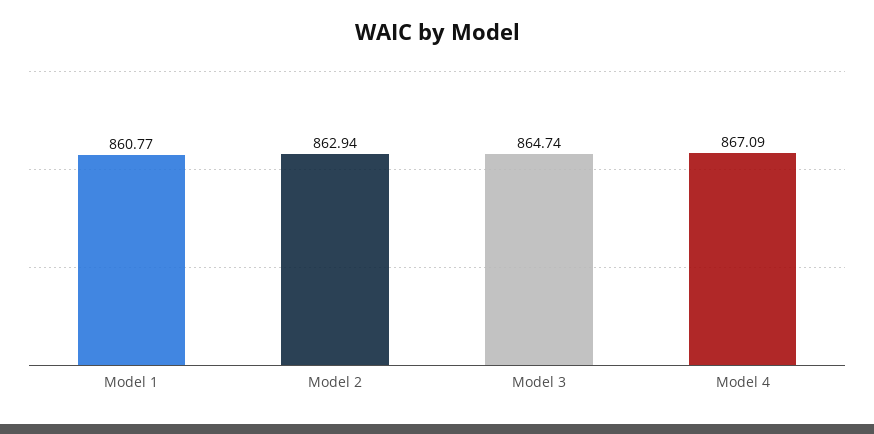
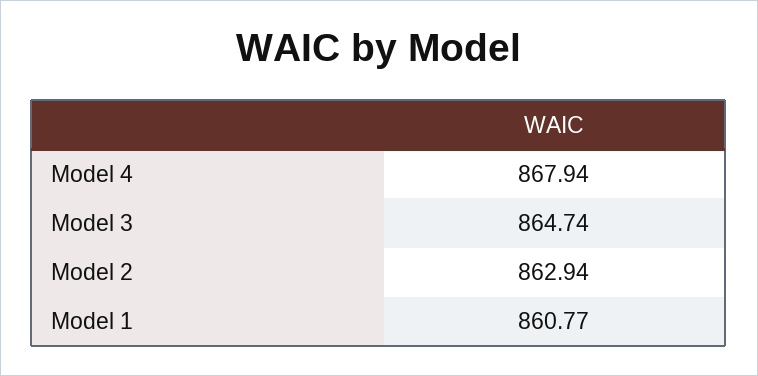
Model 4: 867.09 -> 867.94

